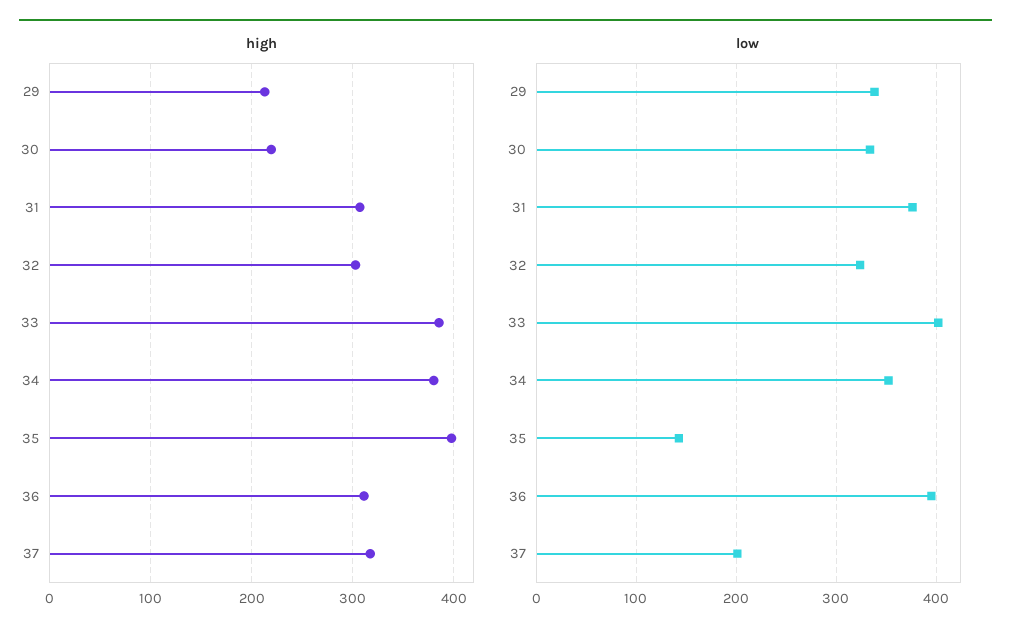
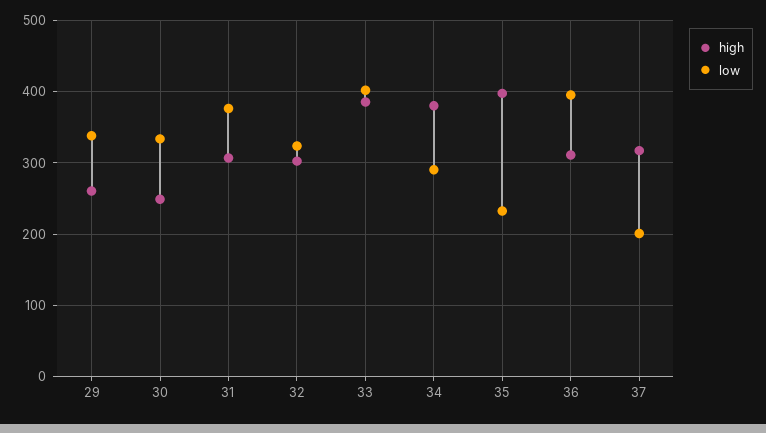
high, 29: 210 -> 260
high, 30: 220 -> 250
low, 34: 350 -> 290
low, 35: 140 -> 230

